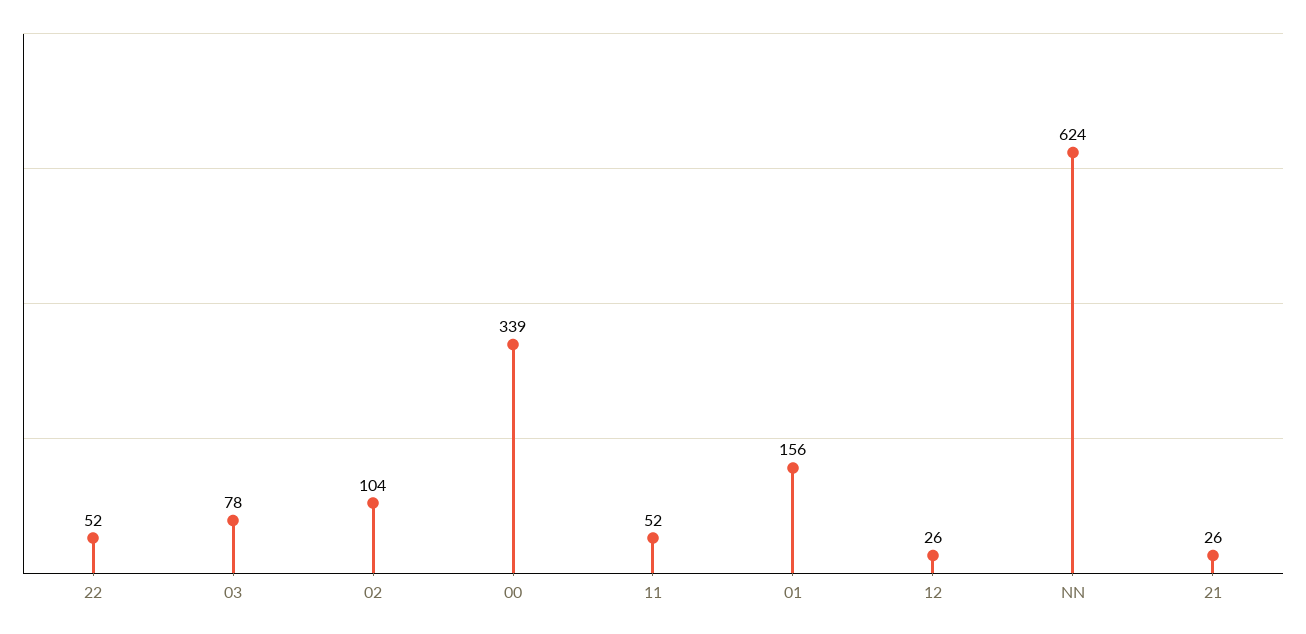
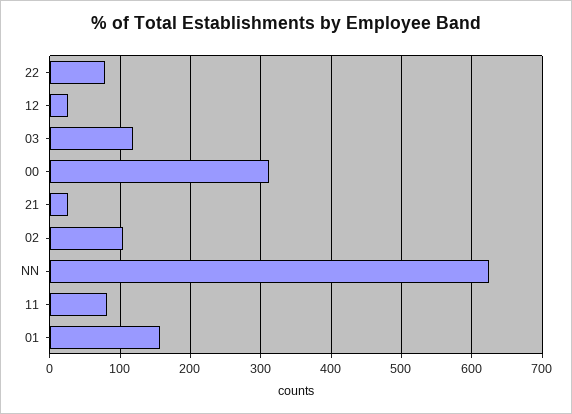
22: 52 -> 80
03: 78 -> 120
00: 339 -> 310
11: 52 -> 80

